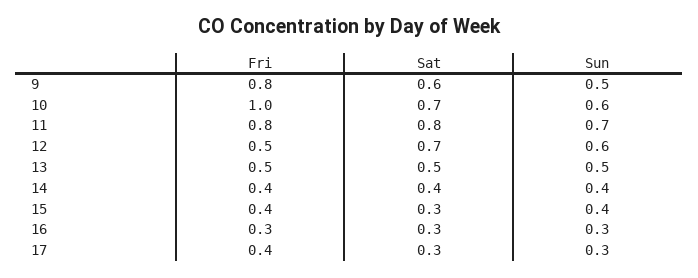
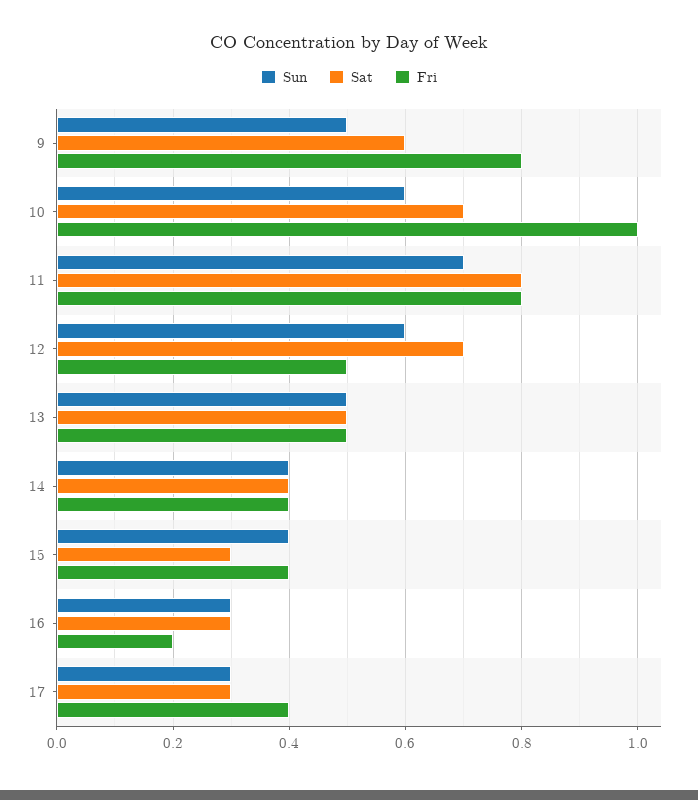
Fri, 16: 0.3 -> 0.2

